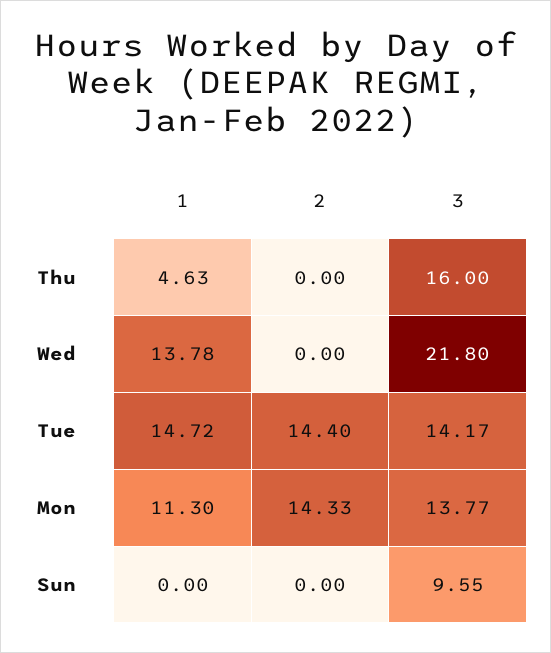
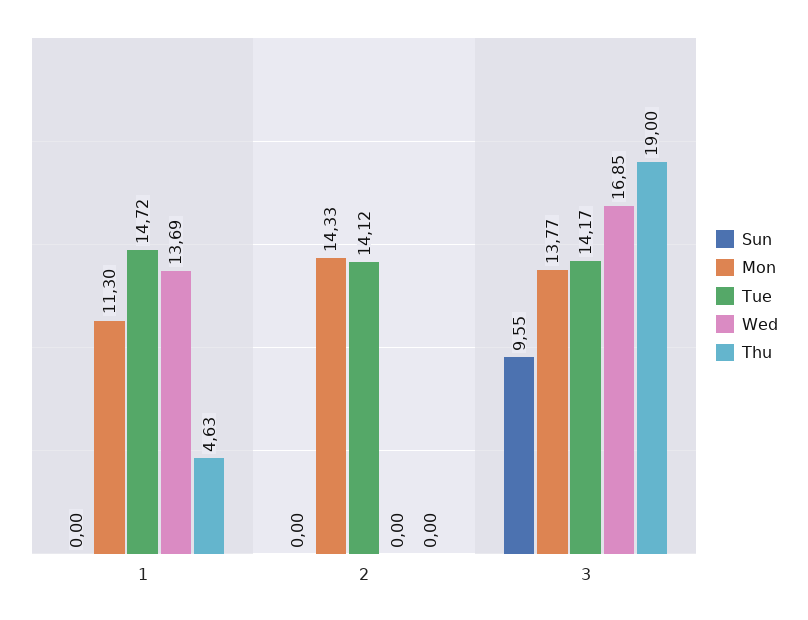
Thu, 3: 16 -> 19
Wed, 1: 13.78 -> 13.69
Wed, 3: 21.8 -> 16.85
Tue, 2: 14.4 -> 14.12

